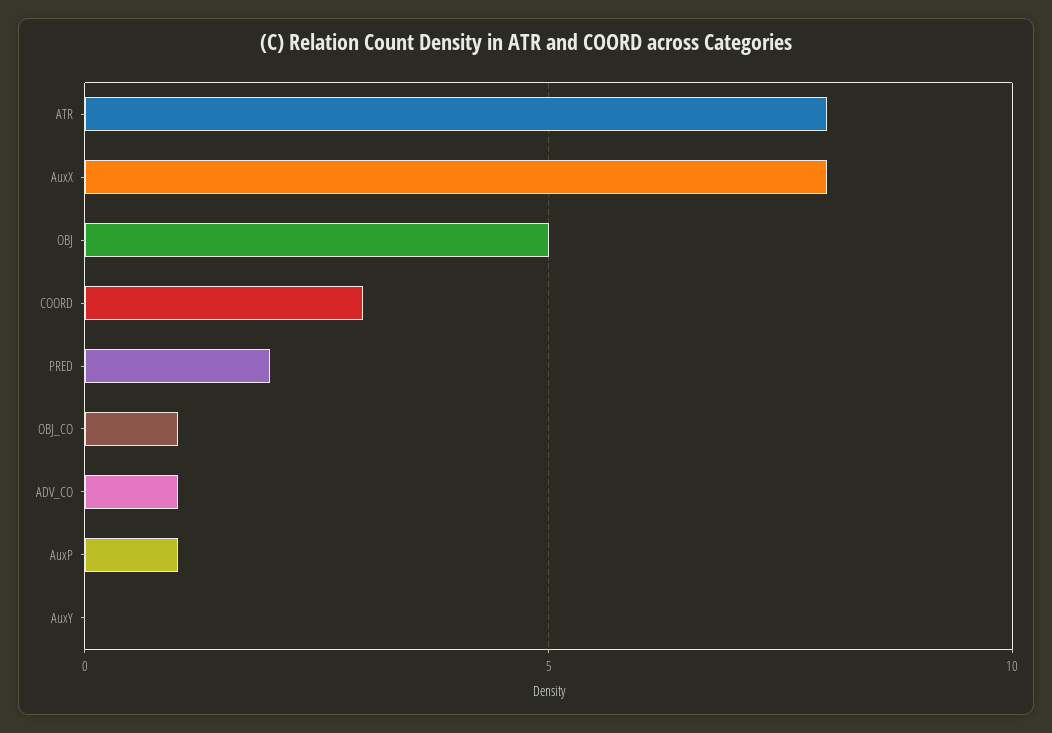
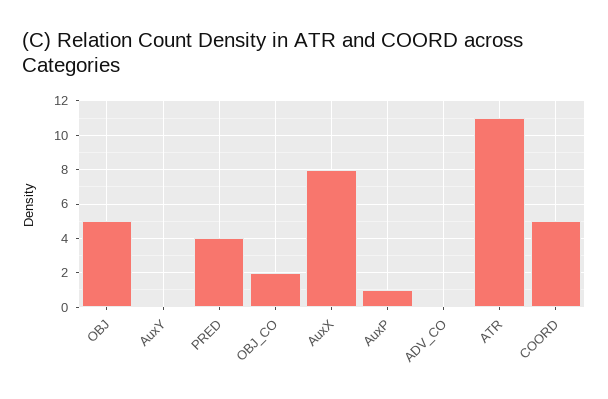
ATR: 8 -> 11
COORD: 3 -> 5
PRED: 2 -> 4
OBJ_CO: 1 -> 2
ADV_CO: 1 -> 0

